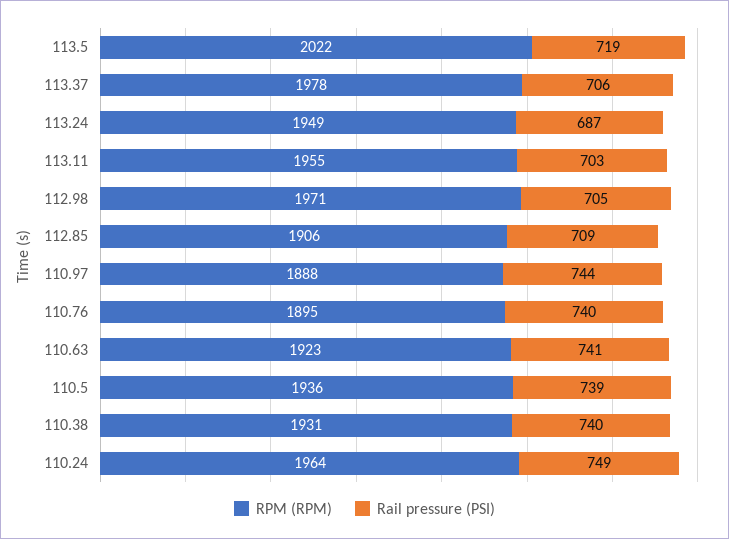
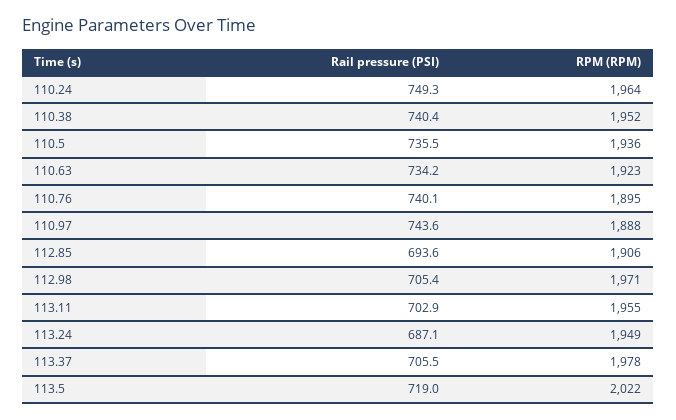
Rail pressure (PSI), 112.85: 709 -> 693.6
Rail pressure (PSI), 110.63: 741 -> 734.2
Rail pressure (PSI), 110.5: 739 -> 735.5
RPM (RPM), 110.38: 1931 -> 1952

